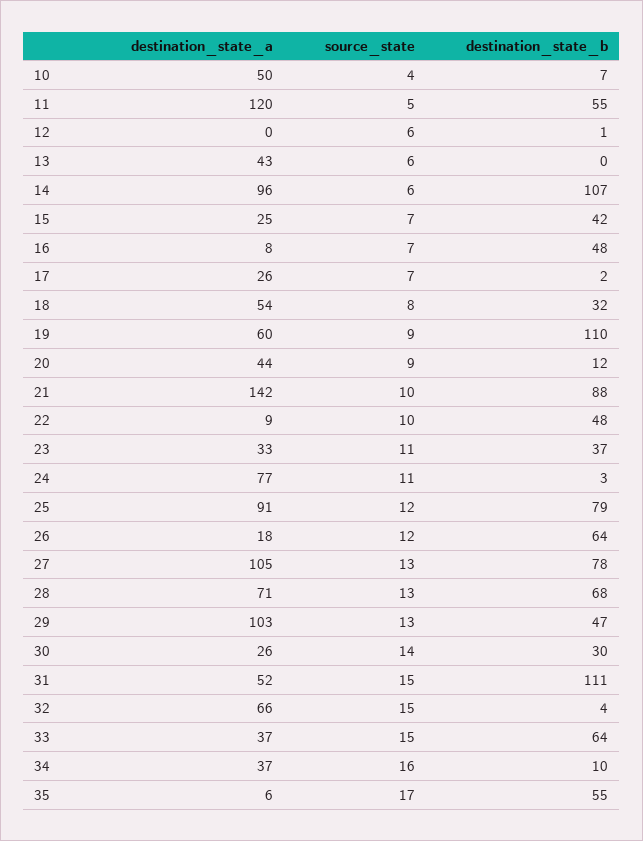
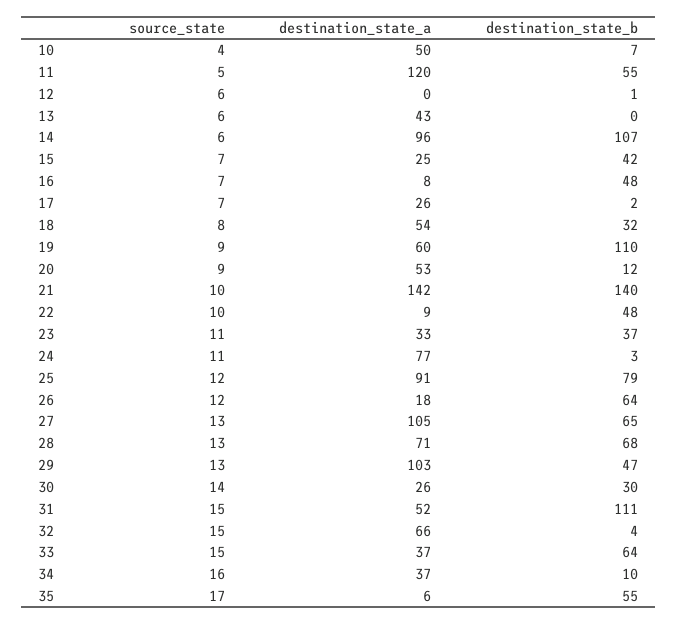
destination_state_a, 20: 44 -> 53
destination_state_b, 21: 88 -> 140
destination_state_b, 27: 78 -> 65

